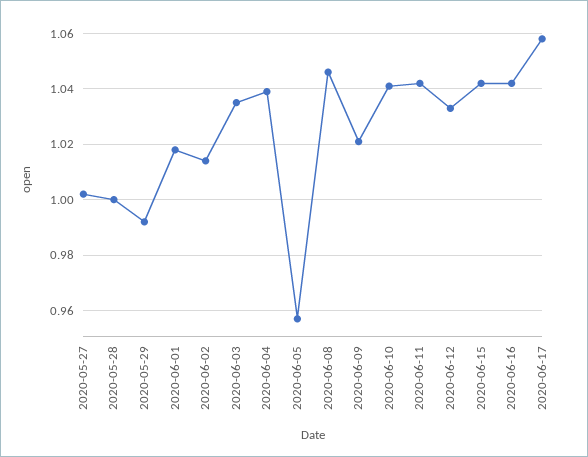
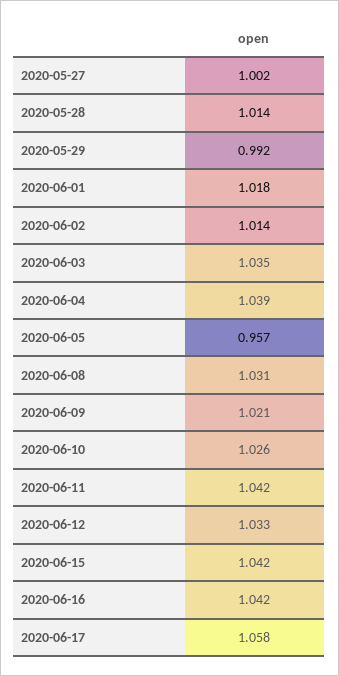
2020-05-28: 1 -> 1.014
2020-06-08: 1.045 -> 1.031
2020-06-10: 1.04 -> 1.026

